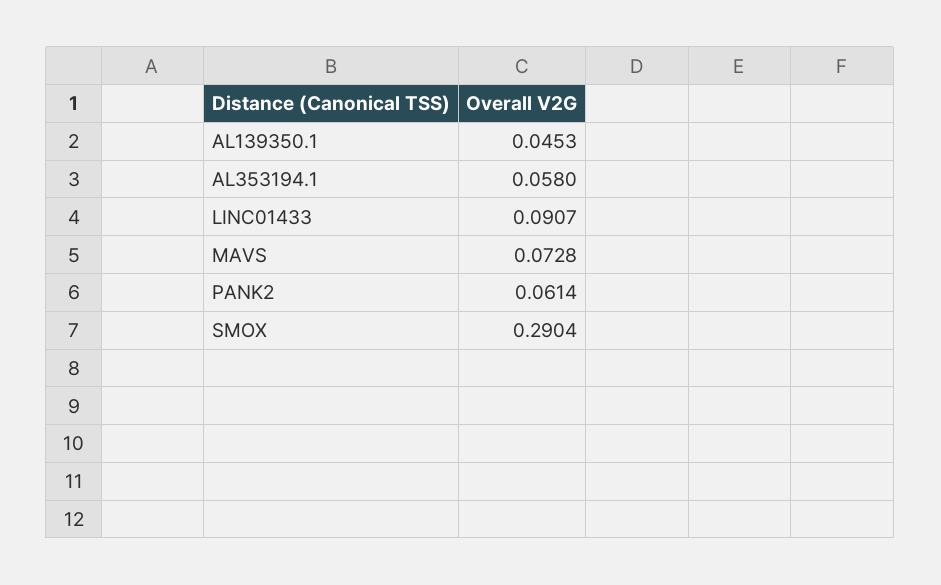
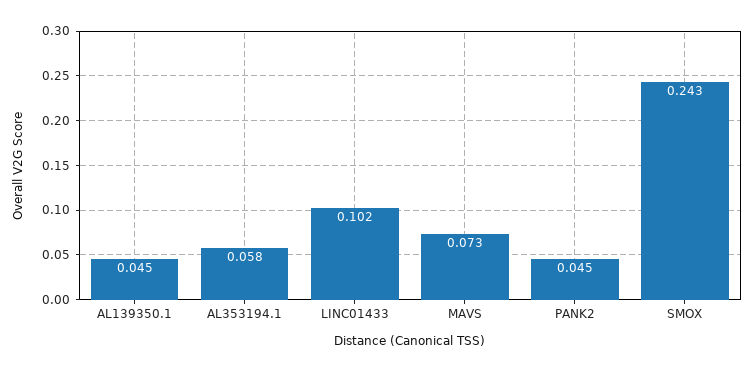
LINC01433: 0.0907 -> 0.102
PANK2: 0.0614 -> 0.045
SMOX: 0.2904 -> 0.243

